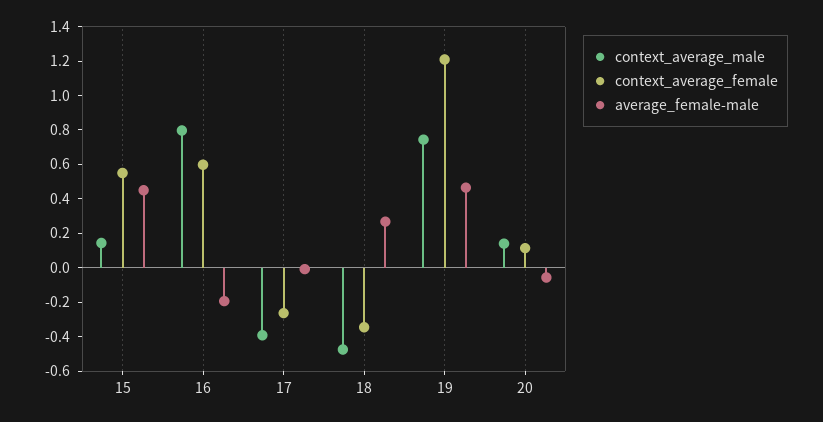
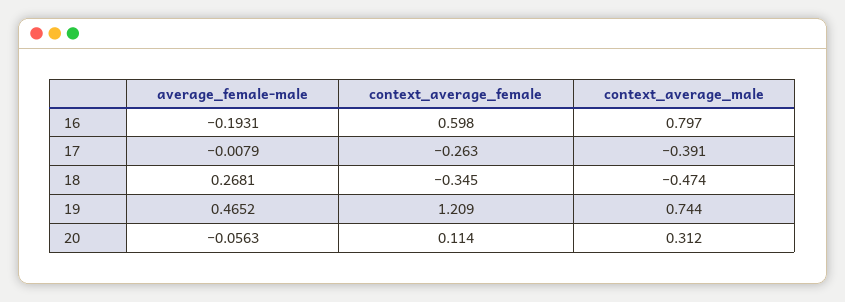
context_average_male, 15: 0.15 -> none
context_average_female, 15: 0.55 -> none
average_female-male, 15: 0.45 -> none
context_average_male, 20: 0.15 -> 0.312

